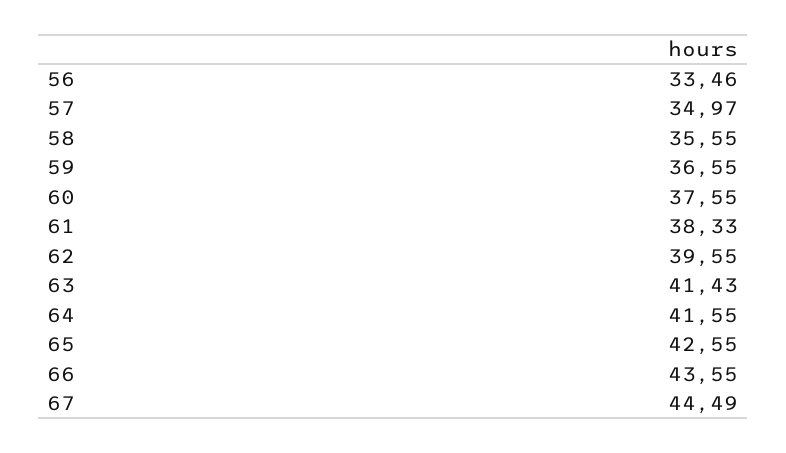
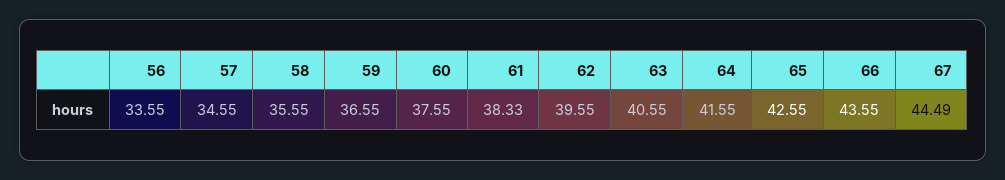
56: 33.46 -> 33.55
57: 34.97 -> 34.55
63: 41.43 -> 40.55

